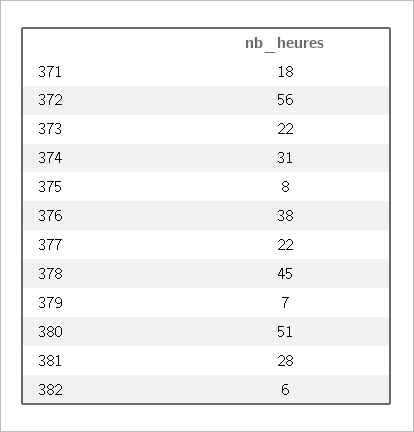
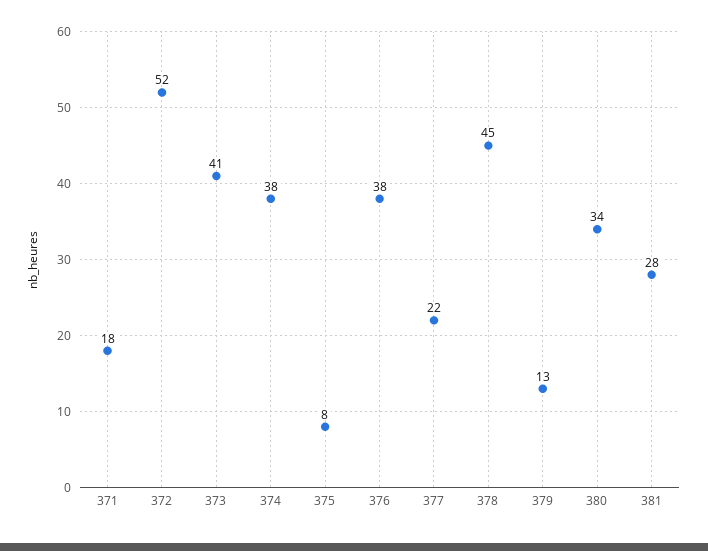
372: 56 -> 52
373: 22 -> 41
374: 31 -> 38
379: 7 -> 13
380: 51 -> 34
382: 6 -> none

